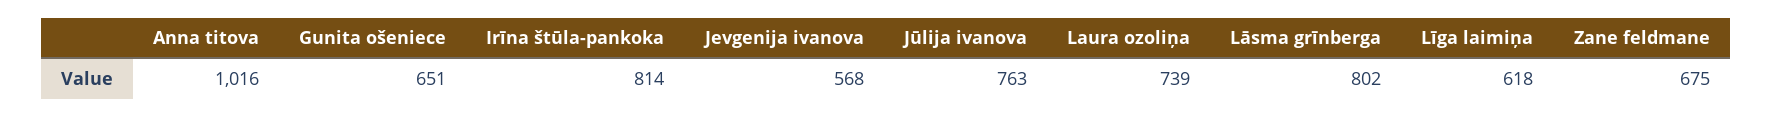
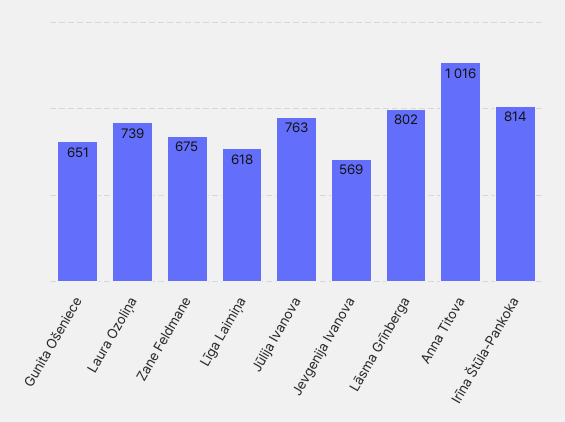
Jevgenija ivanova: 568 -> 569

